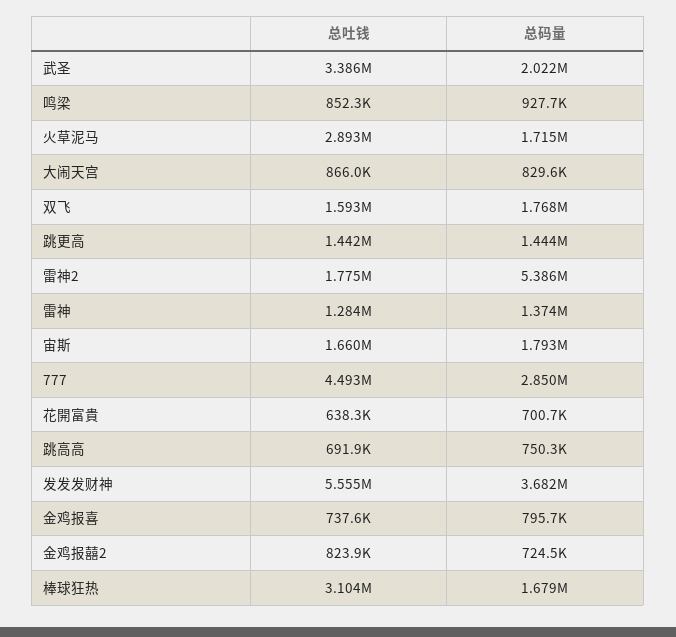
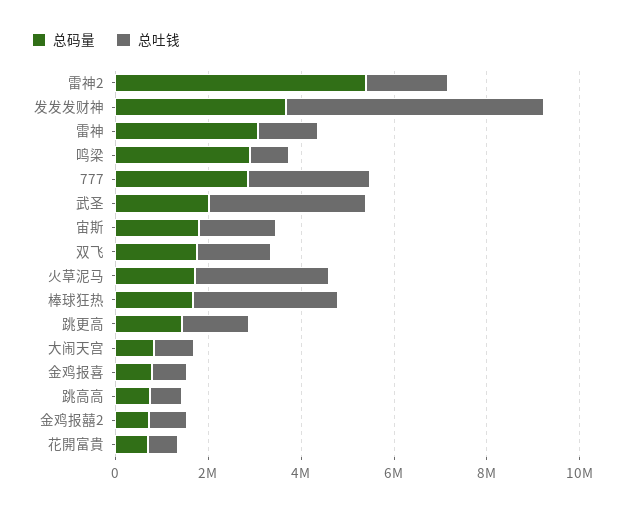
总码量, 鸣梁: 927700 -> 3000000
总码量, 雷神: 1374000 -> 3000000
总吐钱, 777: 4493000 -> 2500000

